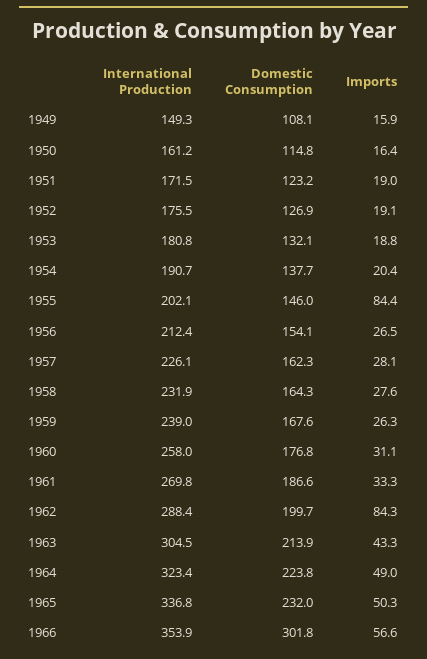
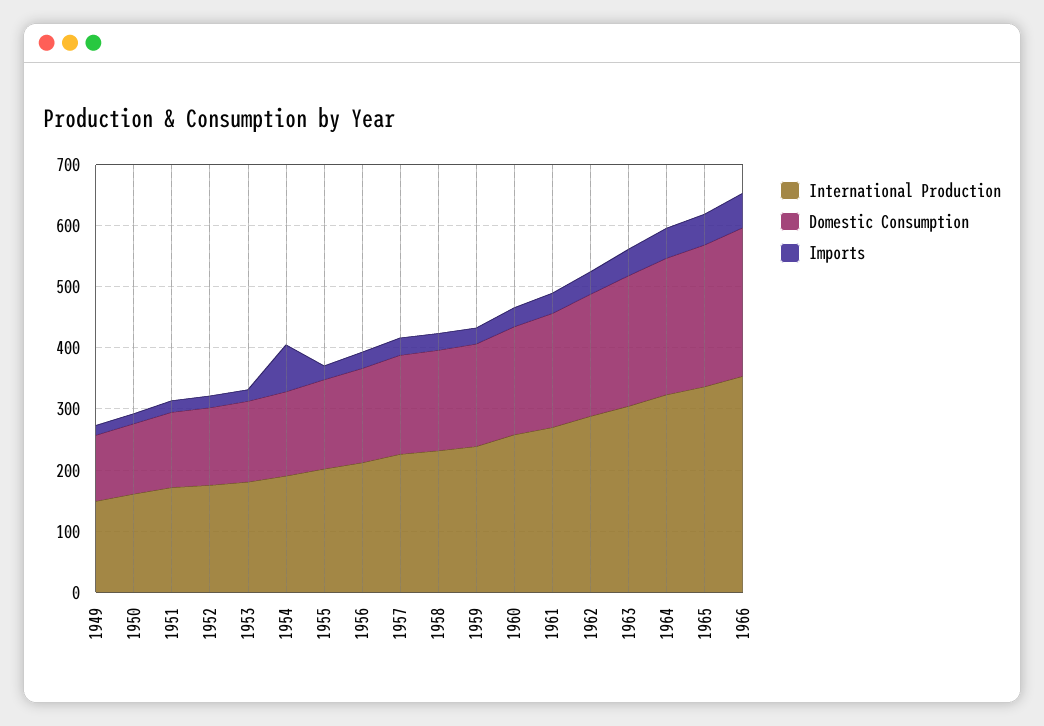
Imports, 1954: 20.4 -> 80
Imports, 1955: 84.4 -> 20
Imports, 1962: 84.3 -> 40
Domestic Consumption, 1966: 301.8 -> 240

